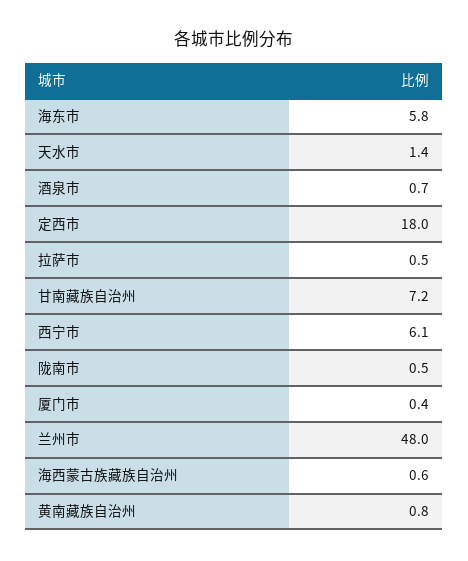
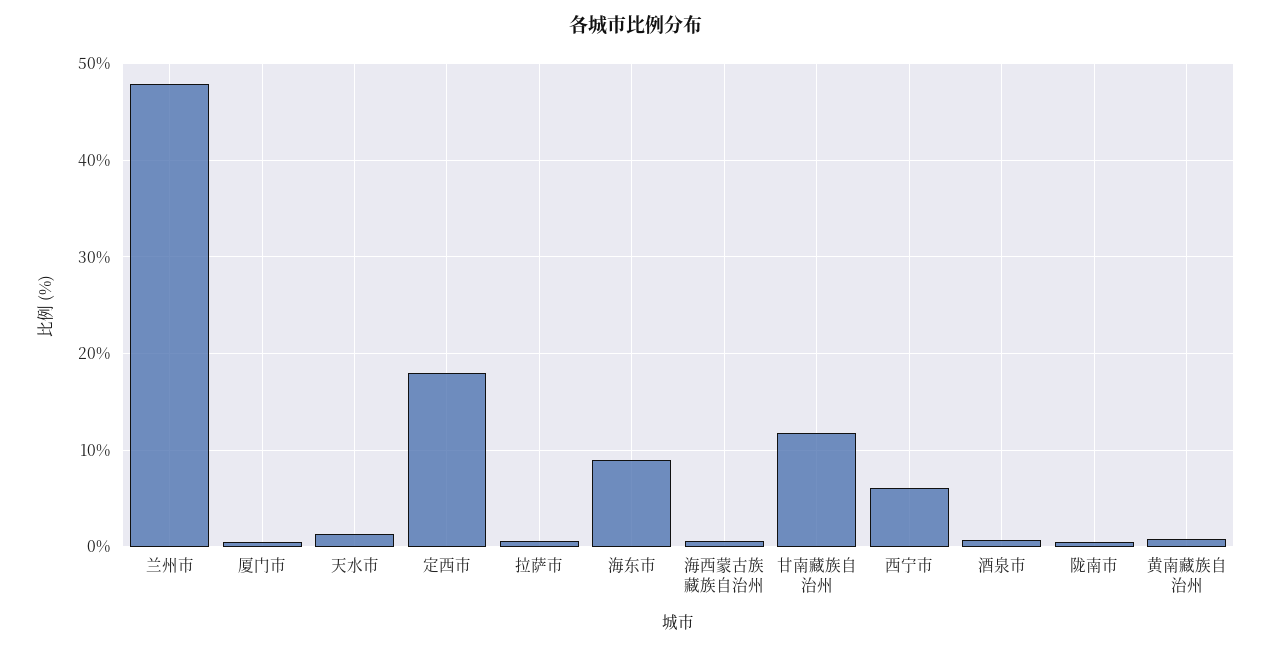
海东市: 5.8 -> 9
甘南藏族自治州: 7.2 -> 12

